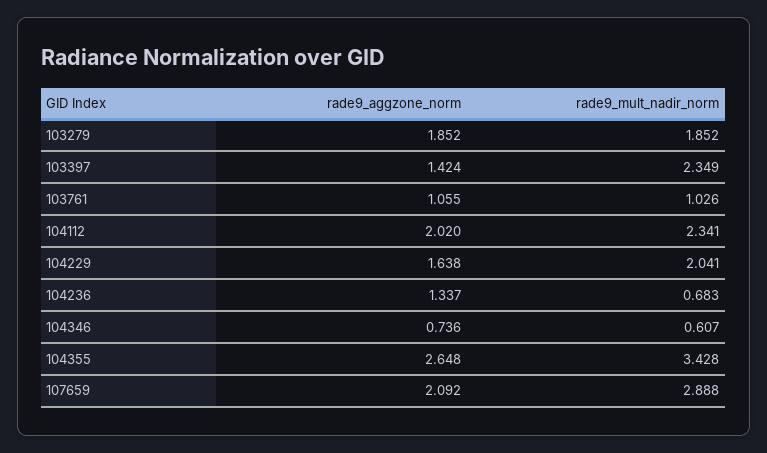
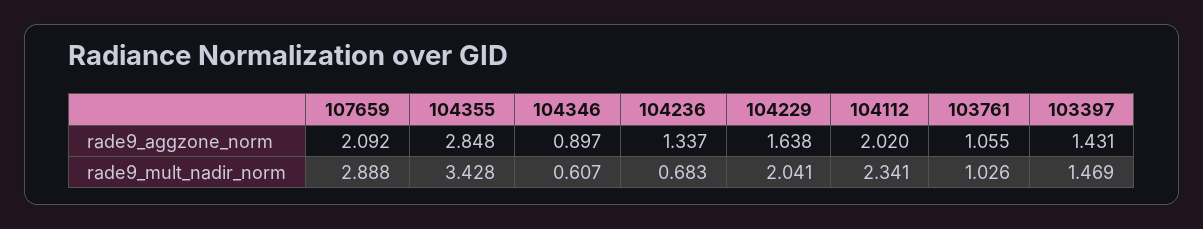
rade9_aggzone_norm, 103279: 1.852 -> none
rade9_mult_nadir_norm, 103279: 1.852 -> none
rade9_aggzone_norm, 103397: 1.424 -> 1.431
rade9_mult_nadir_norm, 103397: 2.349 -> 1.469
rade9_aggzone_norm, 104346: 0.736 -> 0.897
rade9_aggzone_norm, 104355: 2.648 -> 2.848

